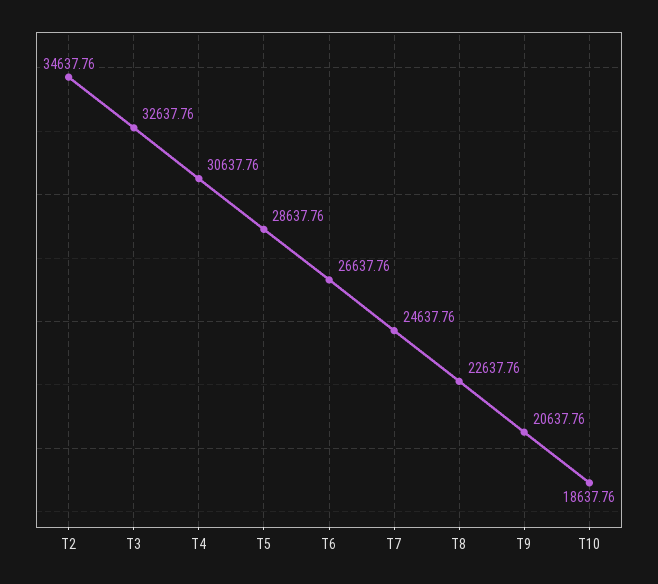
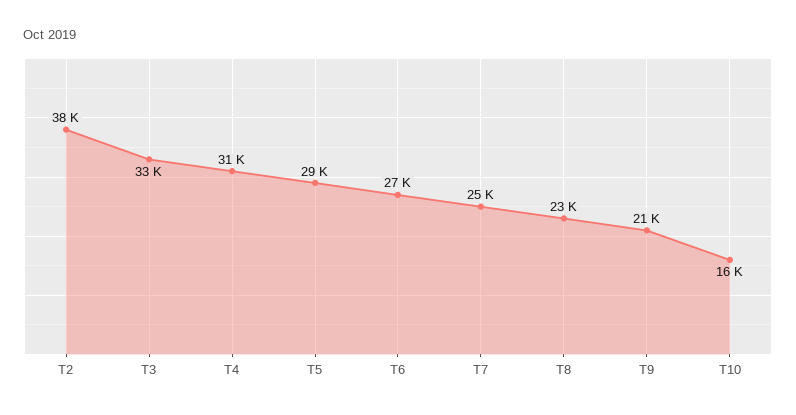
T2: 34637.76 -> 38000
T10: 18637.76 -> 16000

